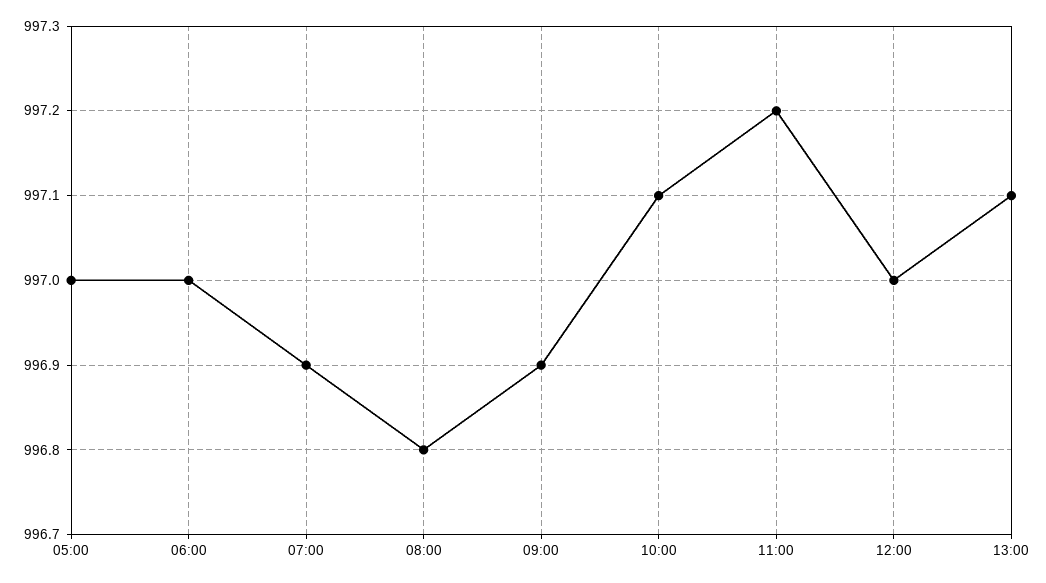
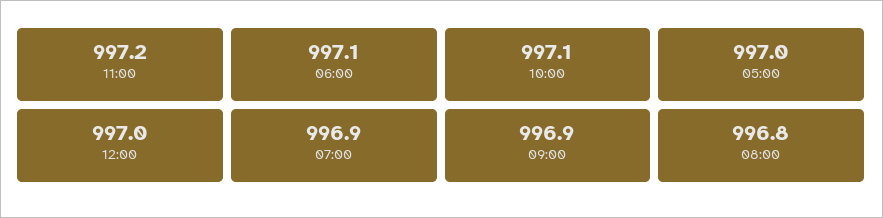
06:00: 997 -> 997.1
13:00: 997.1 -> none

